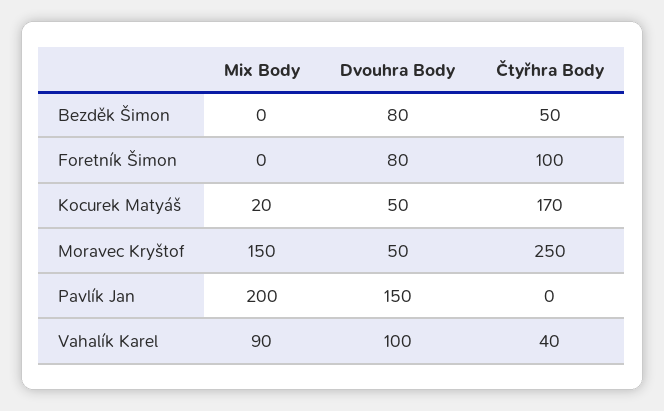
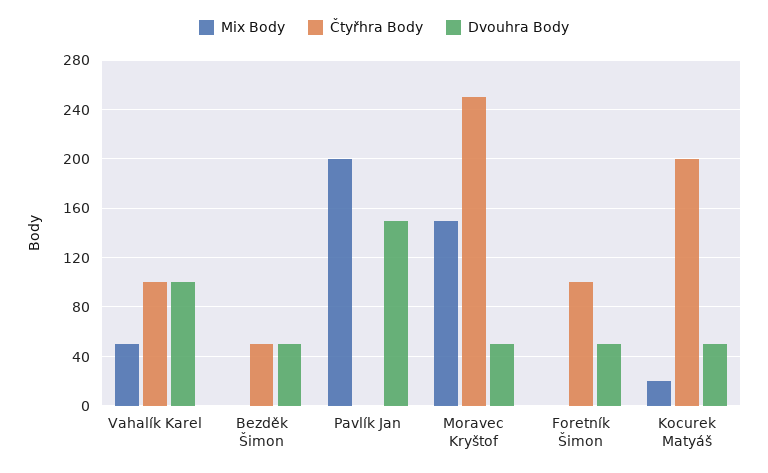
Dvouhra Body, Bezděk Šimon: 80 -> 50
Dvouhra Body, Foretník Šimon: 80 -> 50
Čtyřhra Body, Kocurek Matyáš: 170 -> 200
Mix Body, Vahalík Karel: 90 -> 50
Čtyřhra Body, Vahalík Karel: 40 -> 100

